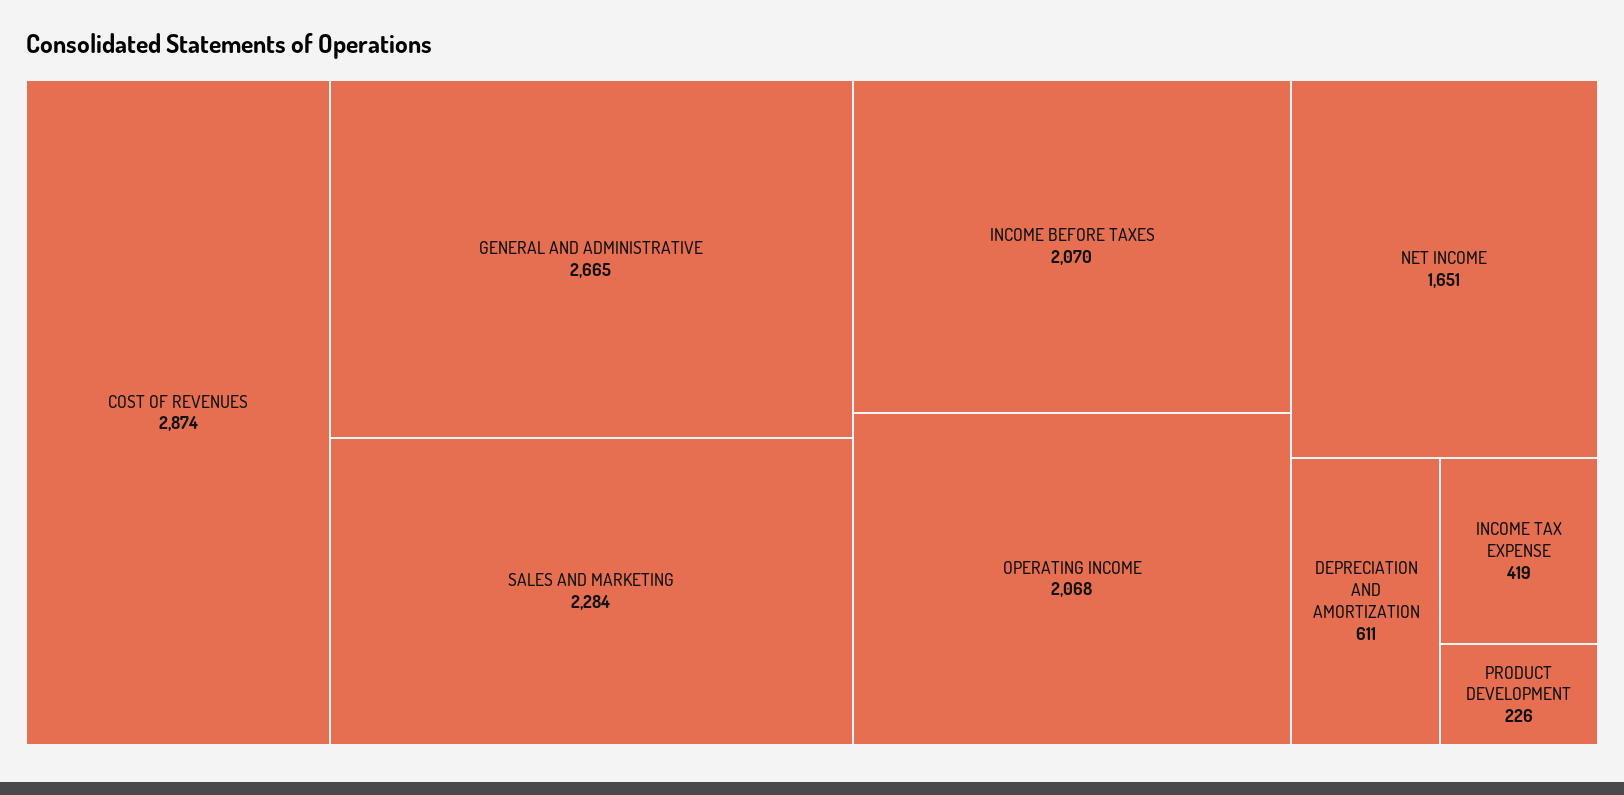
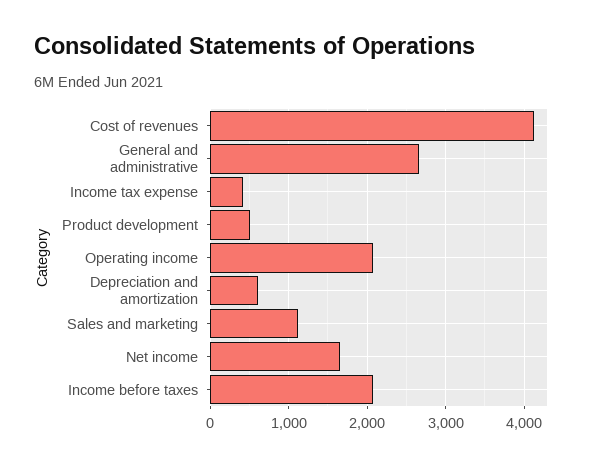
COST OF REVENUES: 2874 -> 4100
SALES AND MARKETING: 2284 -> 1100
PRODUCT DEVELOPMENT: 226 -> 500

